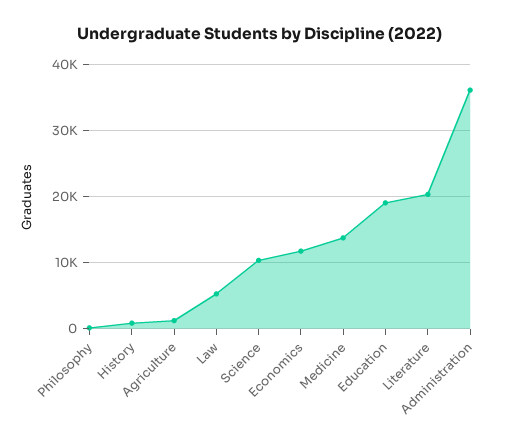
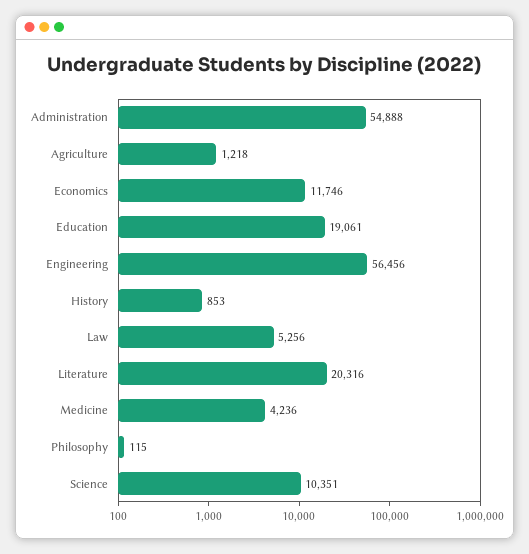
Medicine: 14000 -> 4236
Administration: 36000 -> 54888
Engineering: none -> 56456

